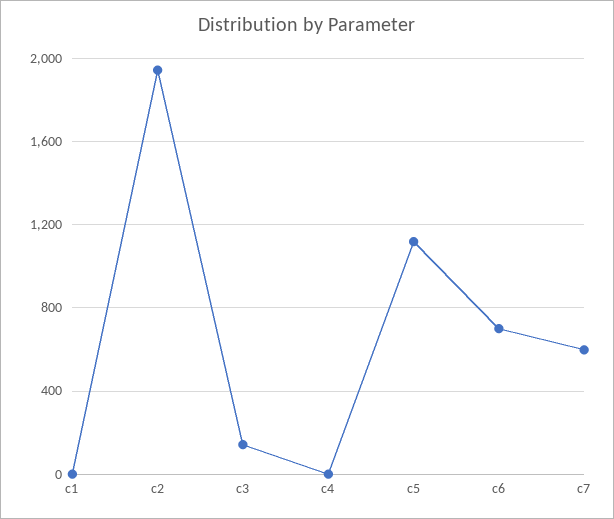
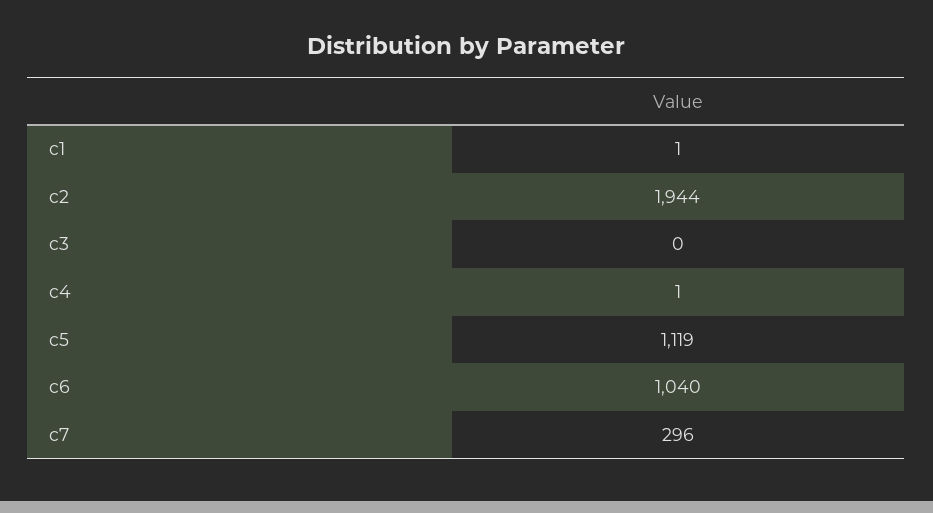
c3: 150 -> 0
c6: 700 -> 1040
c7: 600 -> 296

